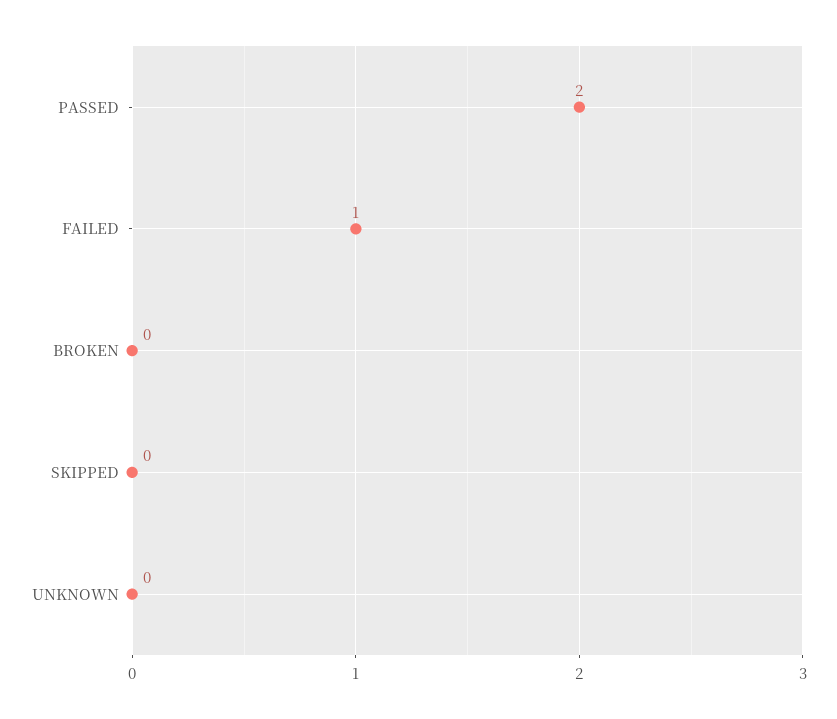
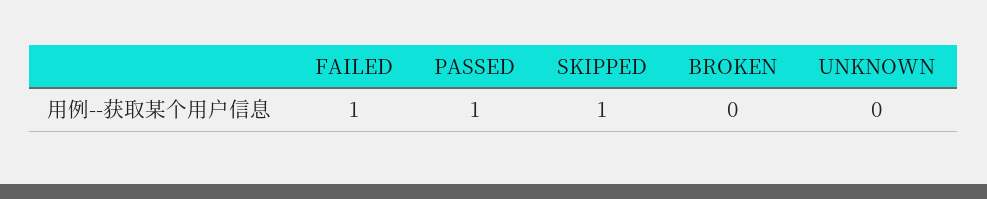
PASSED: 2 -> 1
SKIPPED: 0 -> 1

